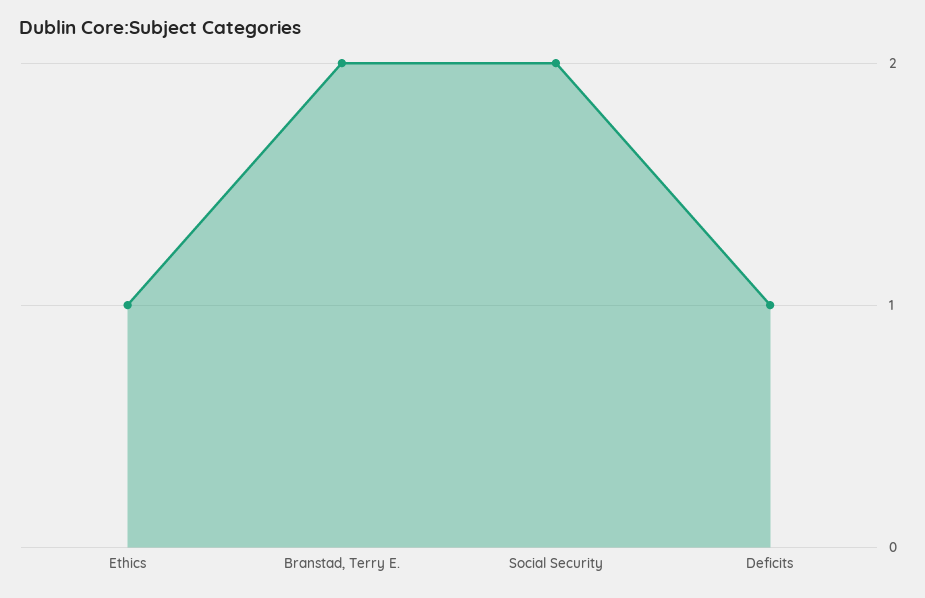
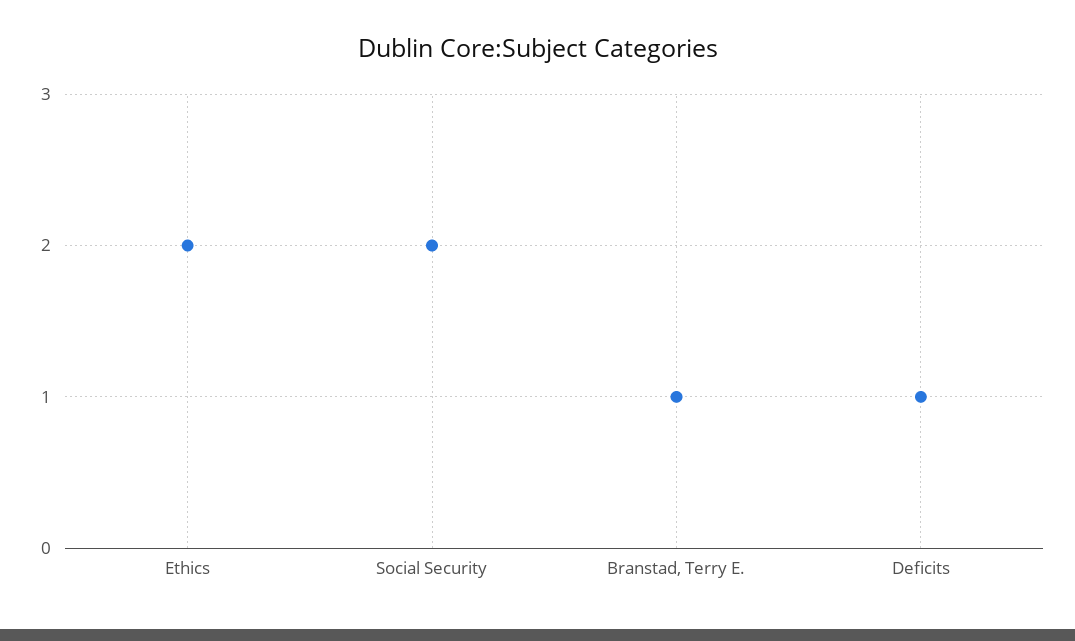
Ethics: 1 -> 2
Branstad, Terry E.: 2 -> 1

